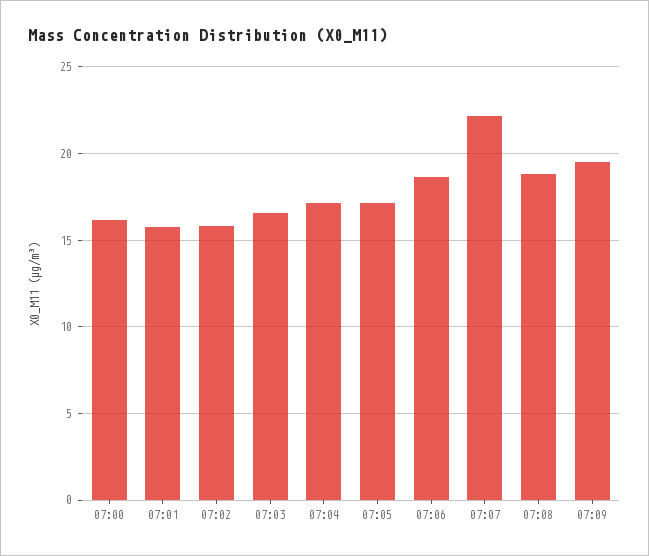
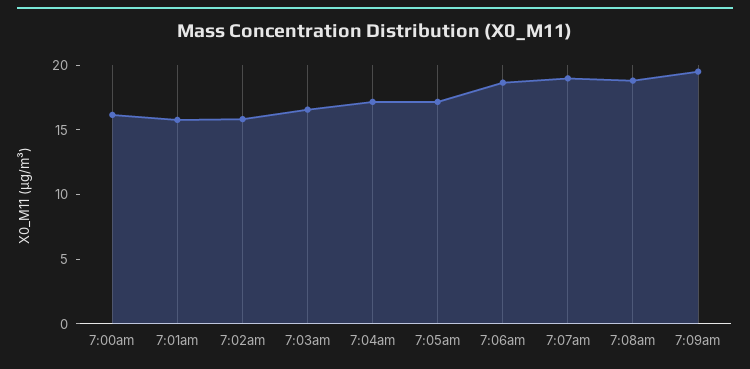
07:07: 22 -> 19

